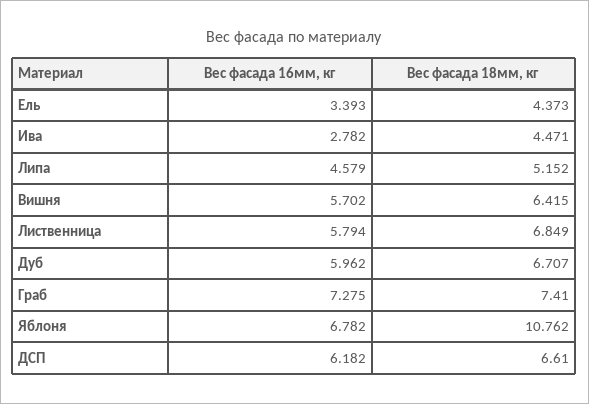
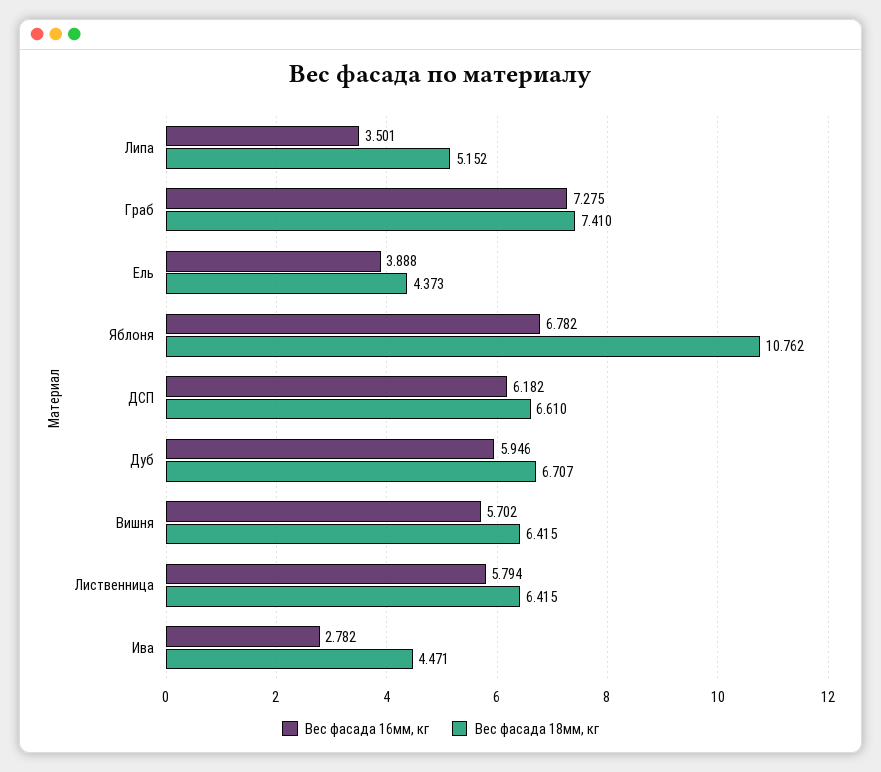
Вес фасада 16мм, кг, Ель: 3.393 -> 3.888
Вес фасада 16мм, кг, Липа: 4.579 -> 3.501
Вес фасада 18мм, кг, Лиственница: 6.849 -> 6.415
Вес фасада 16мм, кг, Дуб: 5.962 -> 5.946

